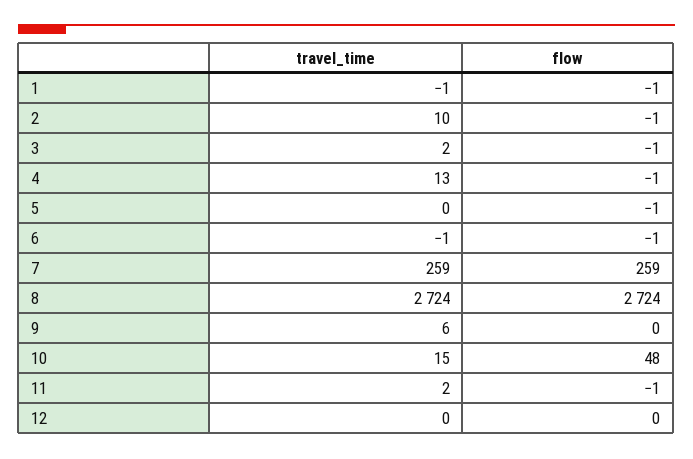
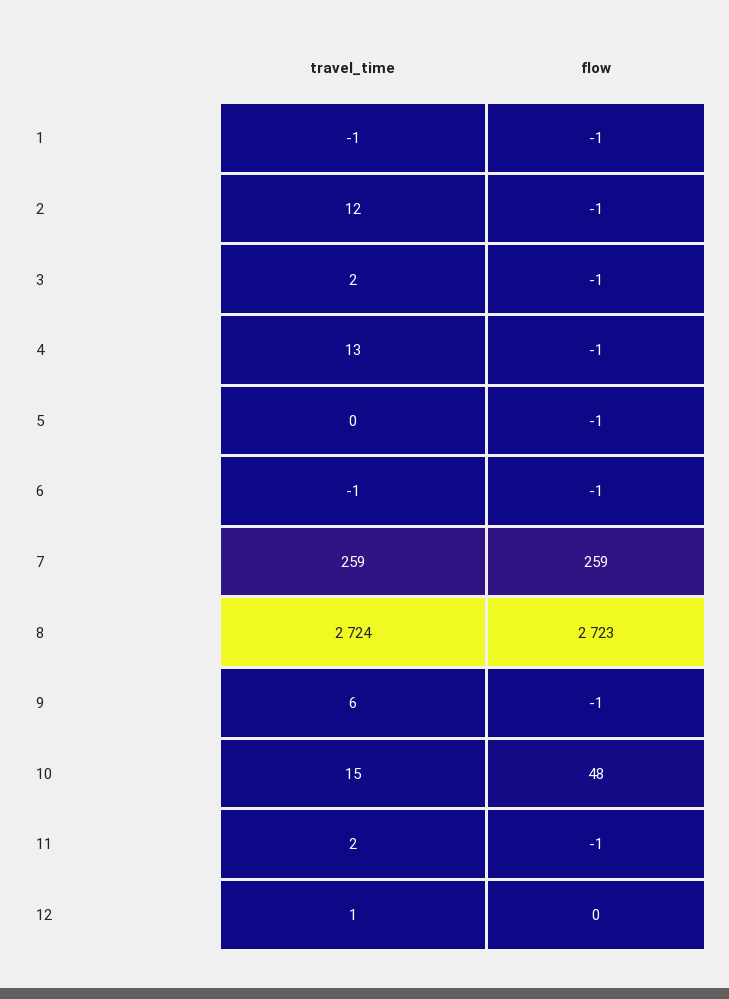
travel_time, 2: 10 -> 12
flow, 8: 2724 -> 2723
flow, 9: 0 -> -1
travel_time, 12: 0 -> 1

